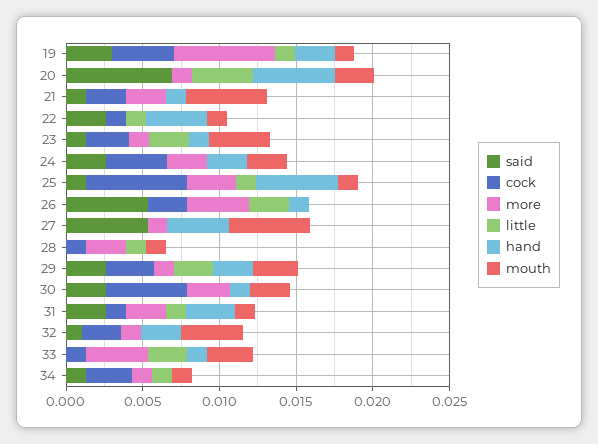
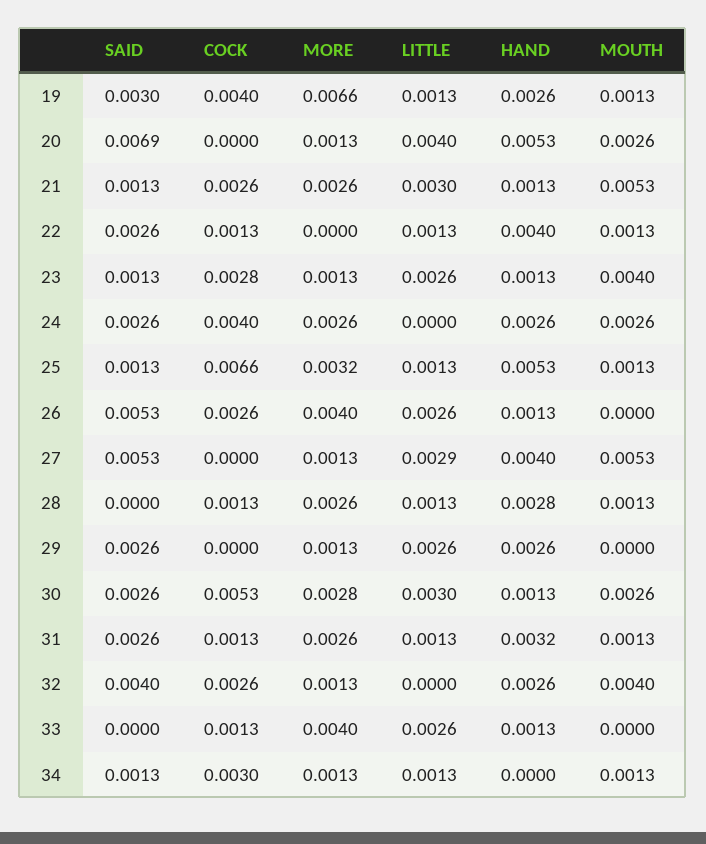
little, 21: 0 -> 0.003
little, 27: 0 -> 0.0029
hand, 28: 0 -> 0.0028
cock, 29: 0.003 -> 0
mouth, 29: 0.003 -> 0
little, 30: 0 -> 0.003
said, 32: 0.001 -> 0.004
mouth, 33: 0.003 -> 0

